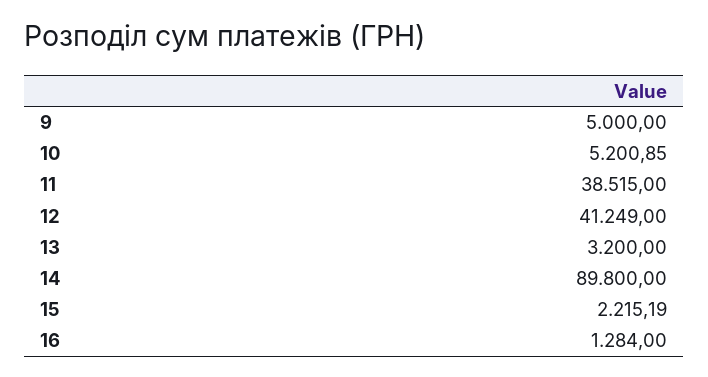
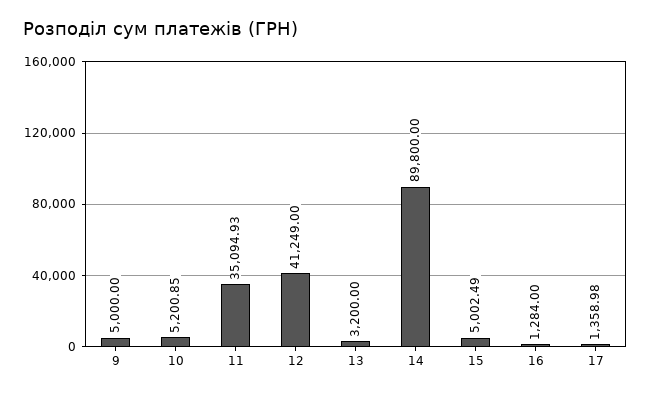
11: 38515 -> 35094.93
15: 2215.19 -> 5002.49
17: none -> 1358.98

